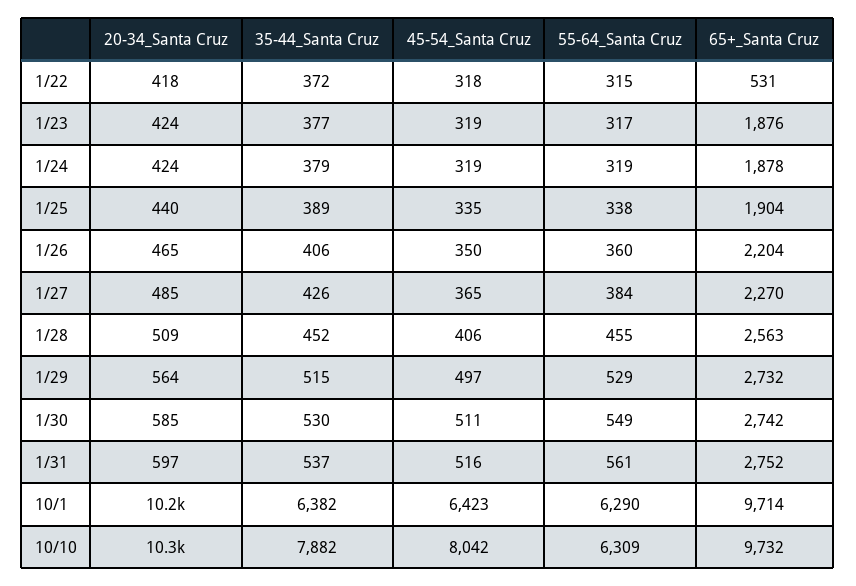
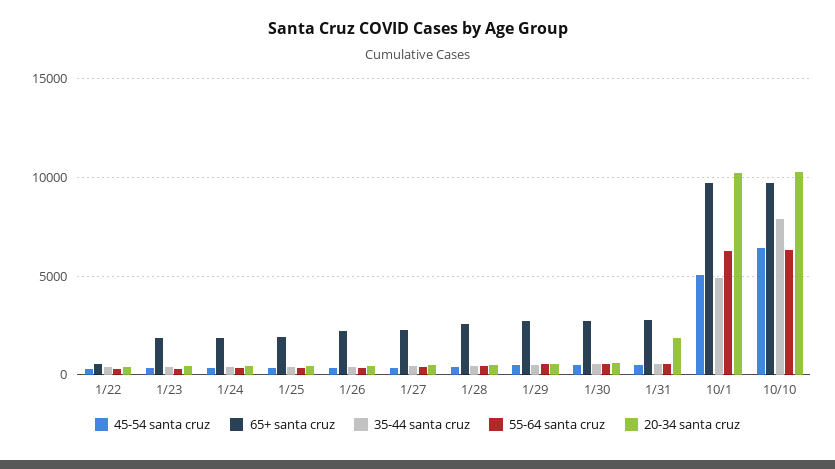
20-34_Santa Cruz, 1/31: 597 -> 2000
35-44_Santa Cruz, 10/1: 6382 -> 5000
45-54_Santa Cruz, 10/1: 6423 -> 5000
45-54_Santa Cruz, 10/10: 8042 -> 6500

